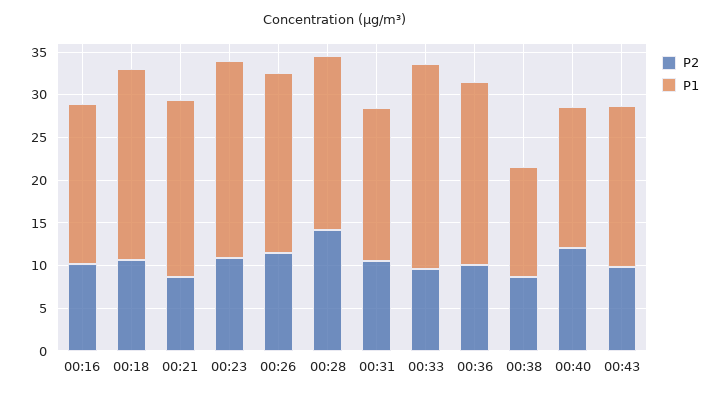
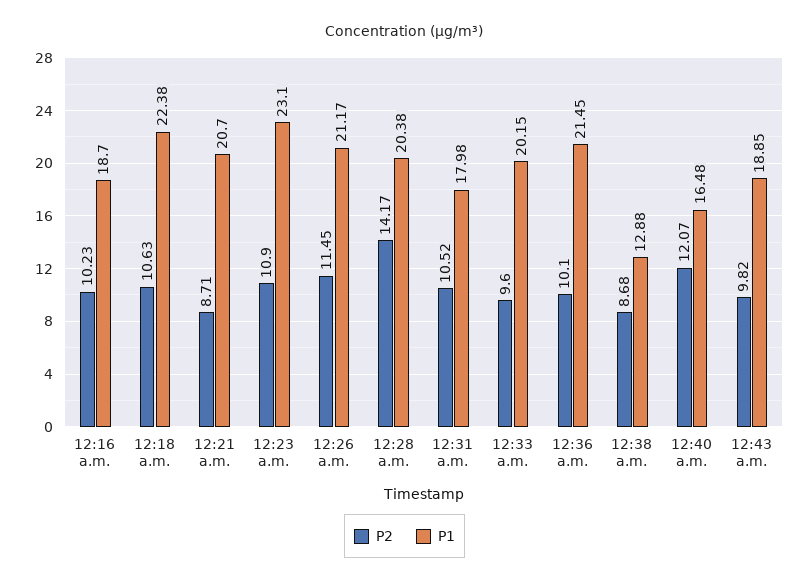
P1, 00:33: 24 -> 20.15

